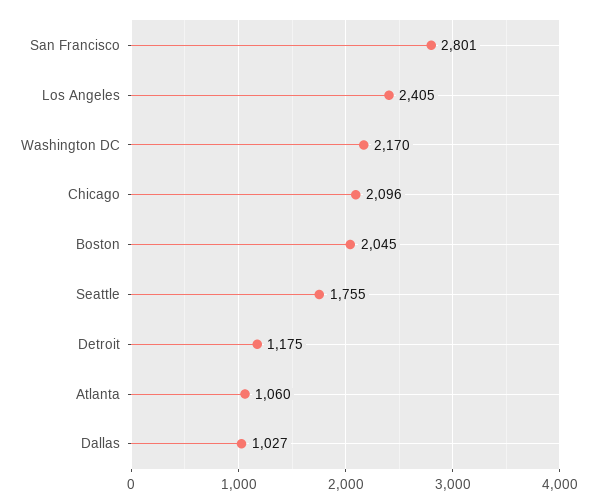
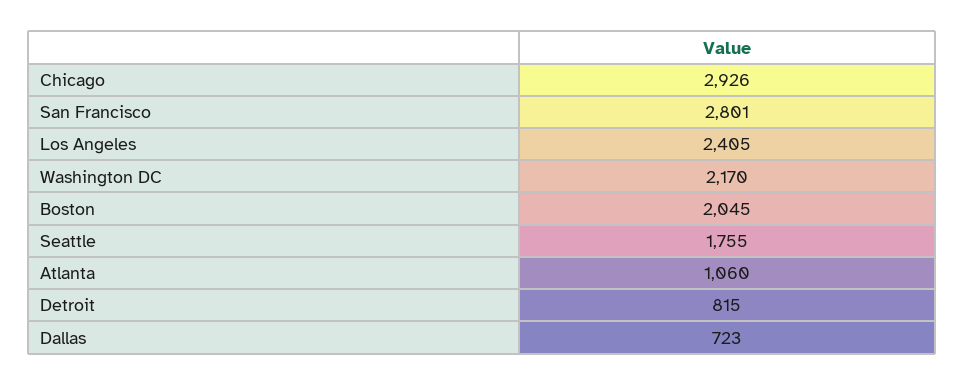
Chicago: 2096 -> 2926
Detroit: 1175 -> 815
Dallas: 1027 -> 723

